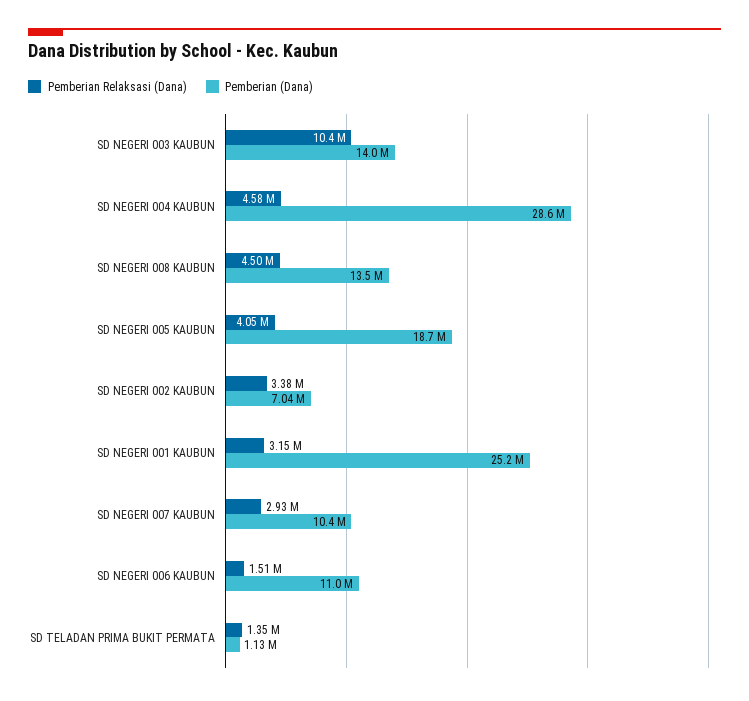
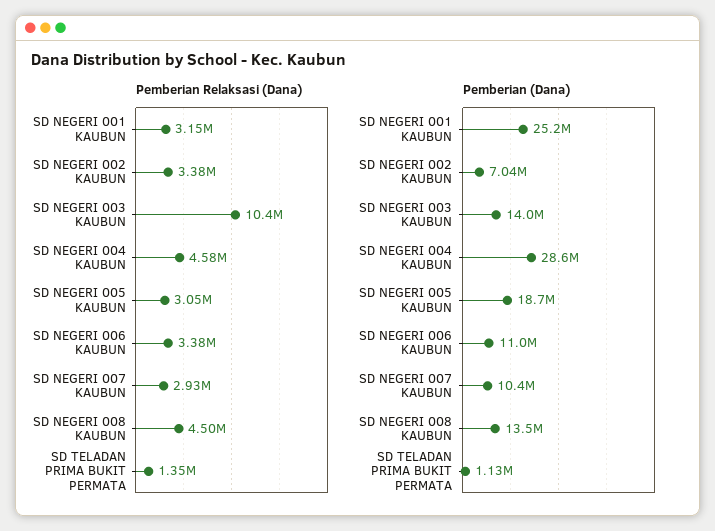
Pemberian Relaksasi (Dana), SD NEGERI 005 KAUBUN: 4050000 -> 3050000
Pemberian Relaksasi (Dana), SD NEGERI 006 KAUBUN: 1510000 -> 3380000

